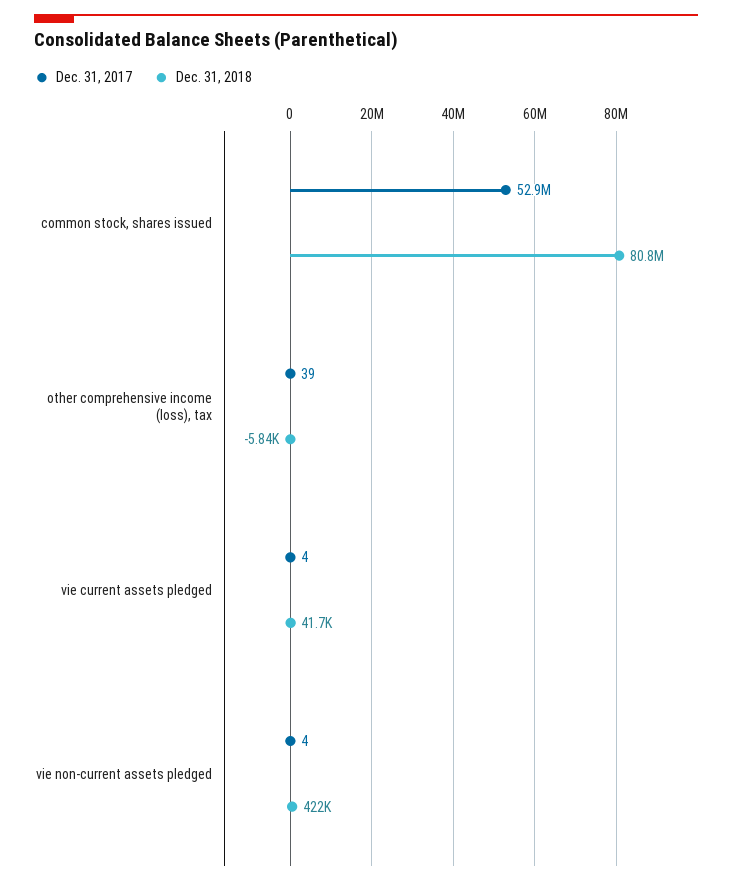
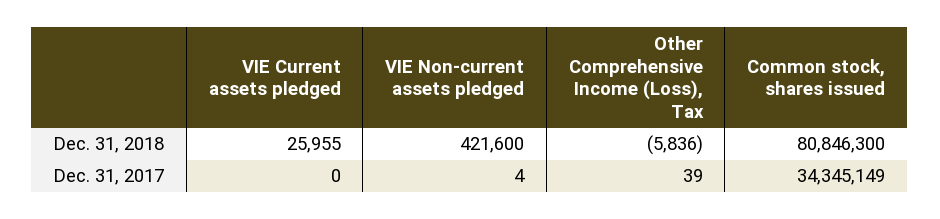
Dec. 31, 2017, common stock, shares issued: 52900000 -> 34345149
Dec. 31, 2017, vie current assets pledged: 4 -> 0
Dec. 31, 2018, vie current assets pledged: 41700 -> 25955

